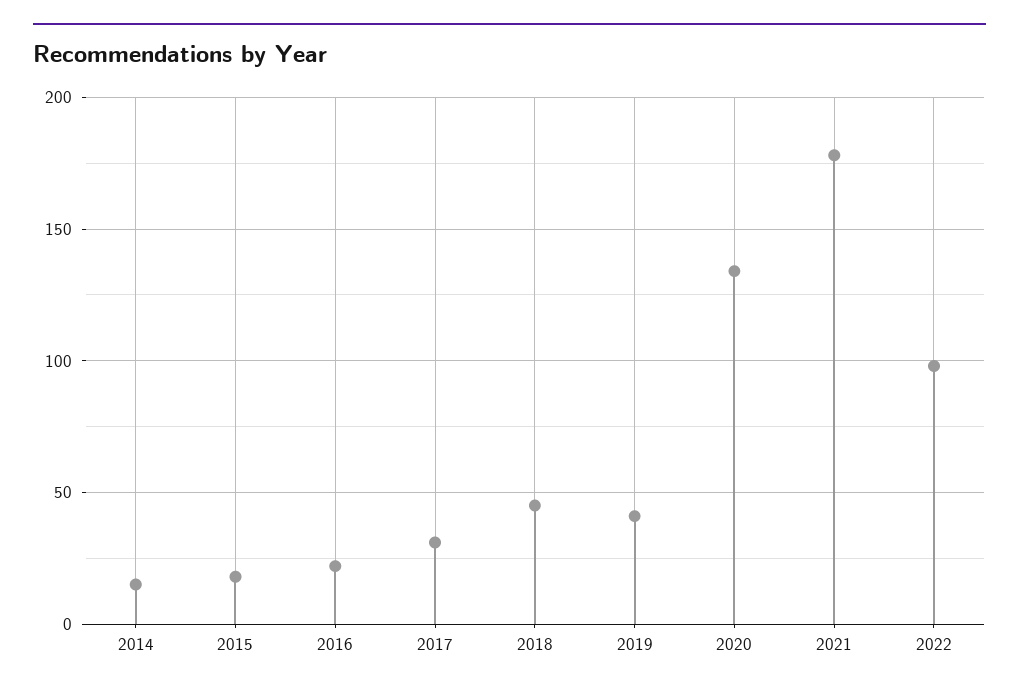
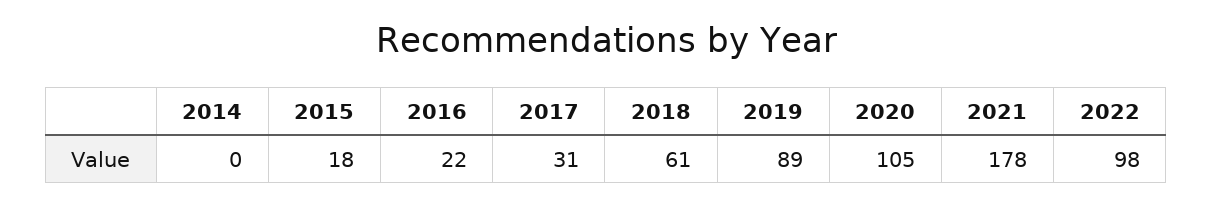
2014: 15 -> 0
2018: 45 -> 61
2019: 40 -> 89
2020: 135 -> 105

